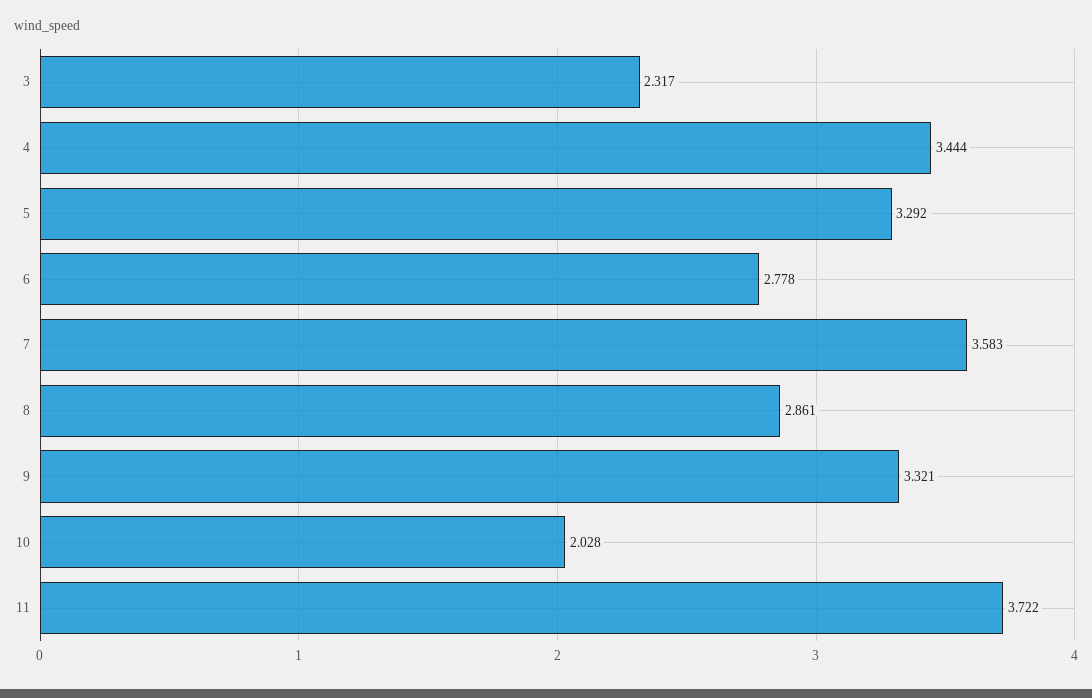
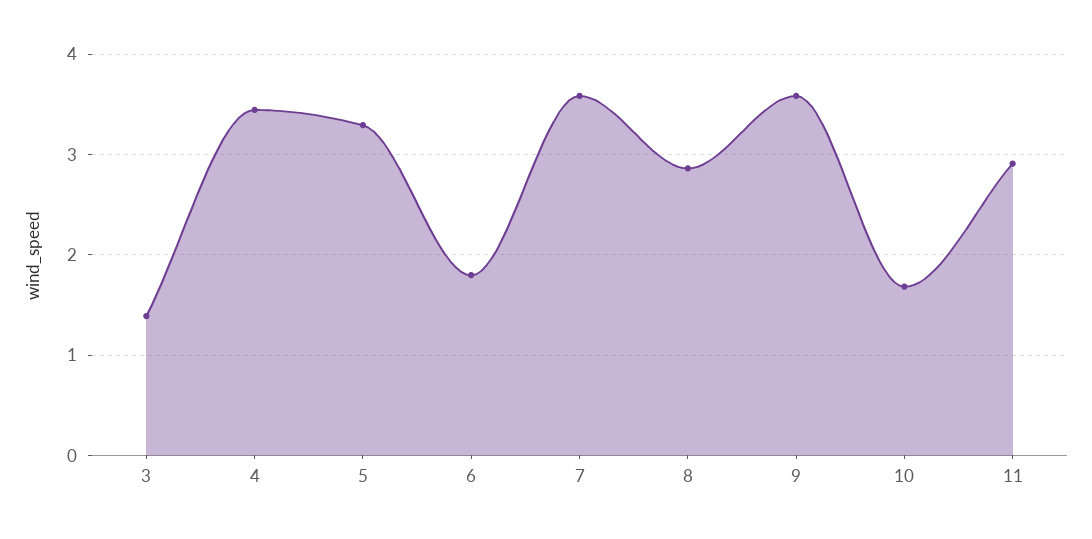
3: 2.317 -> 1.4
6: 2.778 -> 1.8
9: 3.321 -> 3.6
10: 2.028 -> 1.7
11: 3.722 -> 2.9

